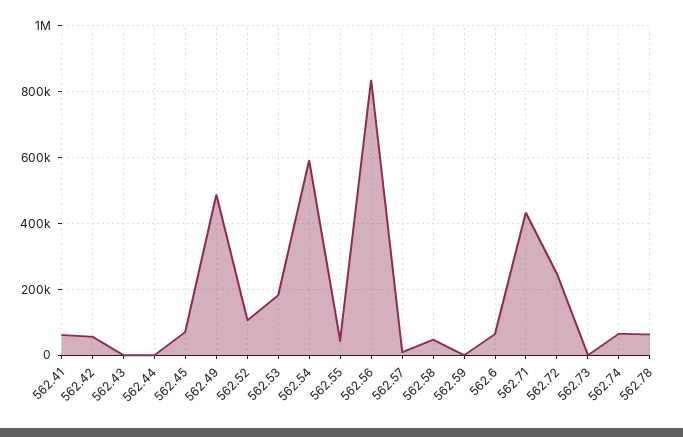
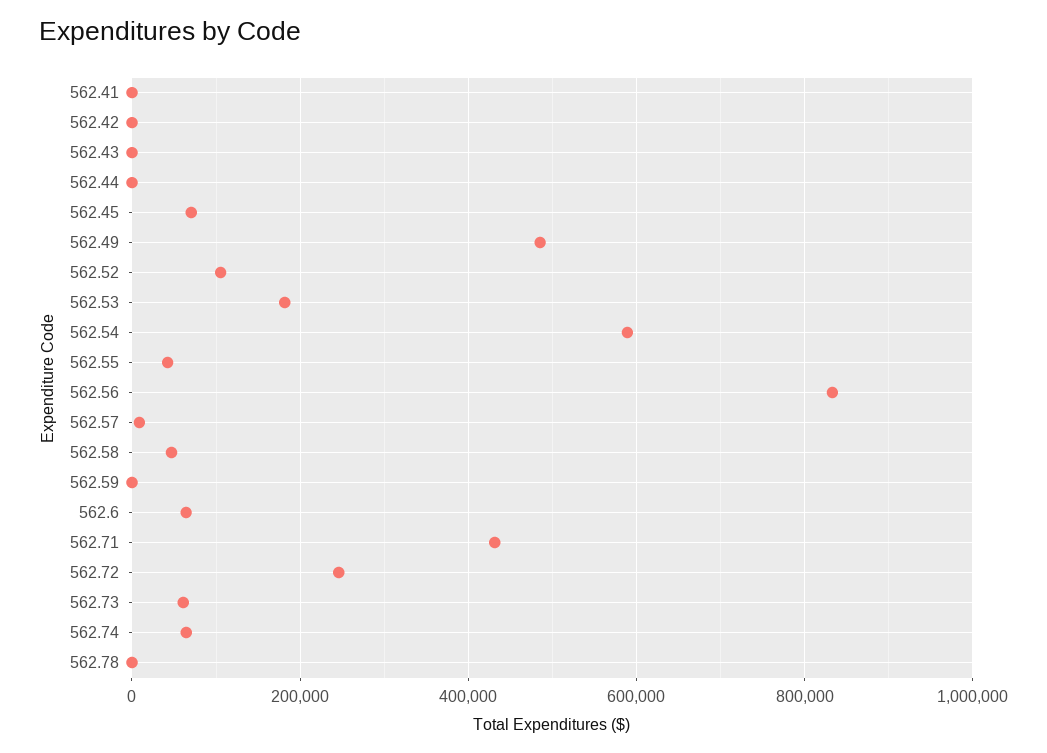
562.41: 60000 -> 0
562.42: 60000 -> 0
562.73: 0 -> 60000
562.78: 60000 -> 0

